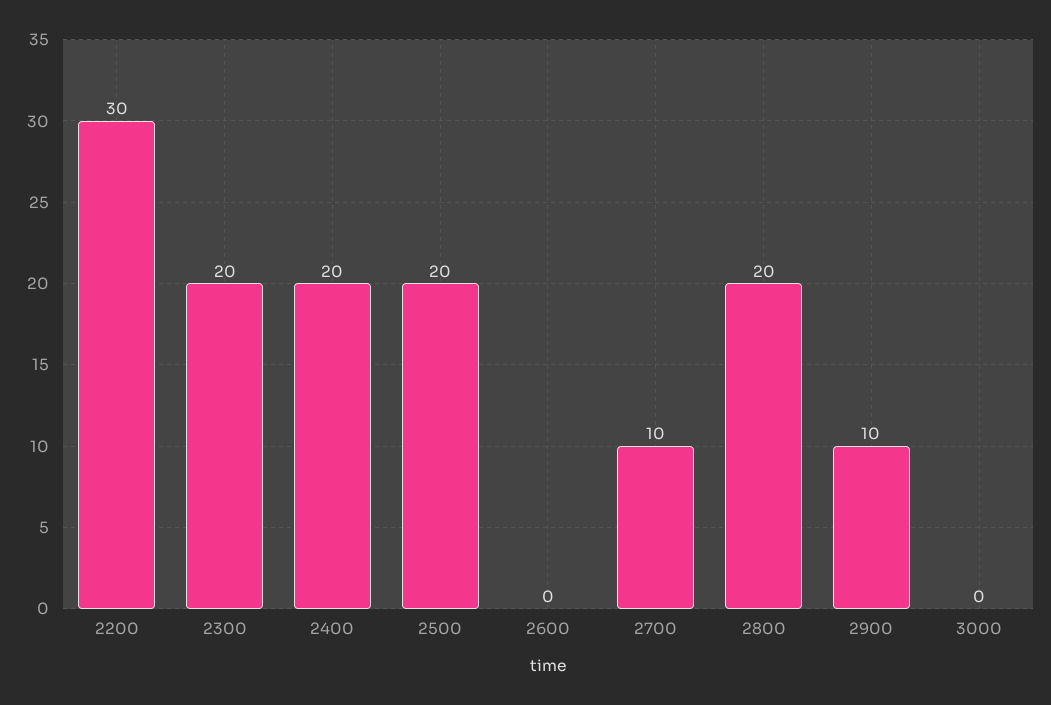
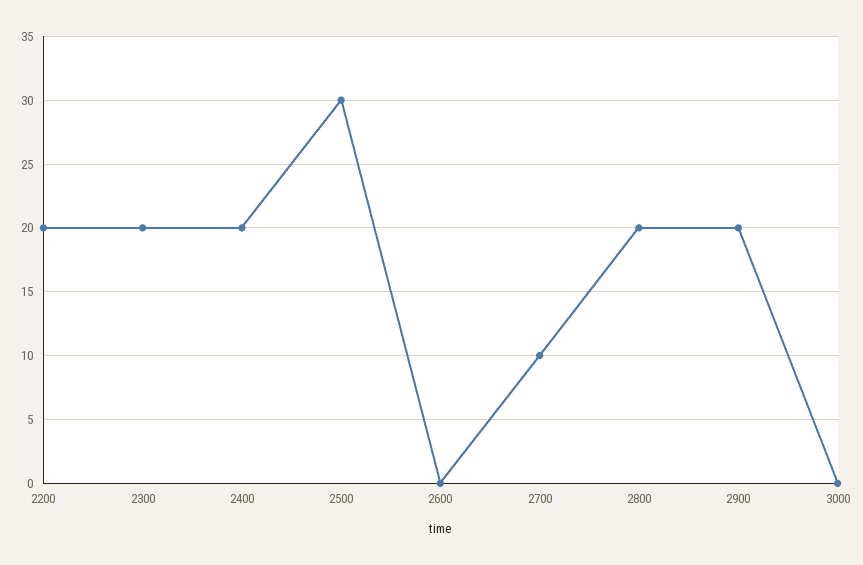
2200: 30 -> 20
2500: 20 -> 30
2900: 10 -> 20

